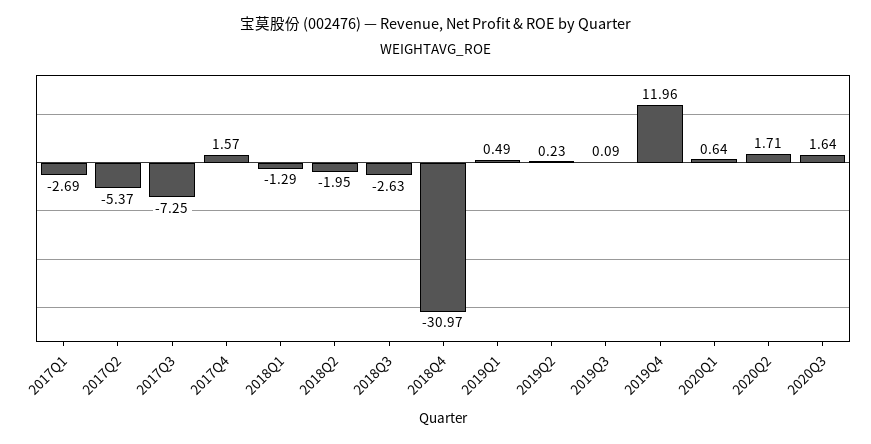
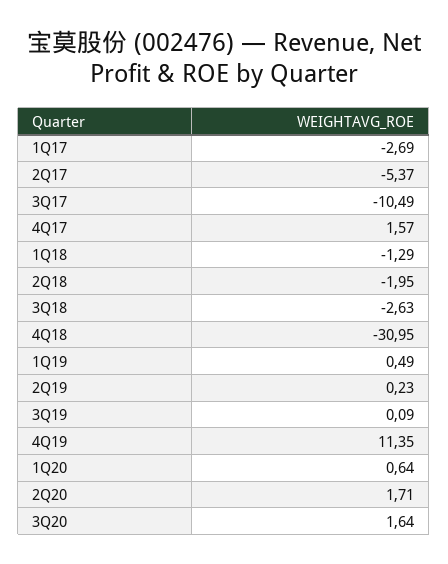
2017Q3: -7.25 -> -10.49
2018Q4: -30.97 -> -30.95
2019Q4: 11.96 -> 11.35

